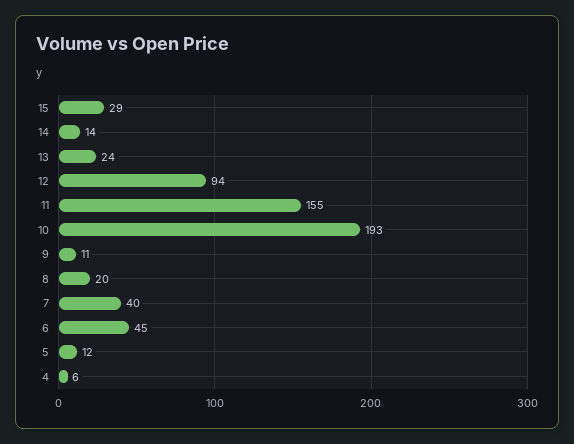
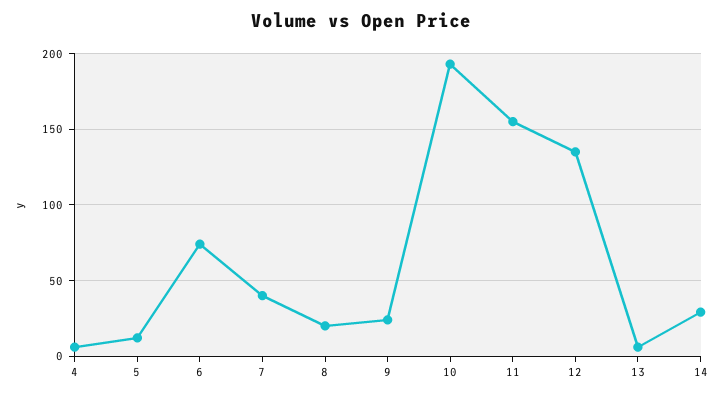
15: 29 -> none
14: 14 -> 30
13: 24 -> 5
12: 94 -> 135
9: 11 -> 25
6: 45 -> 75

